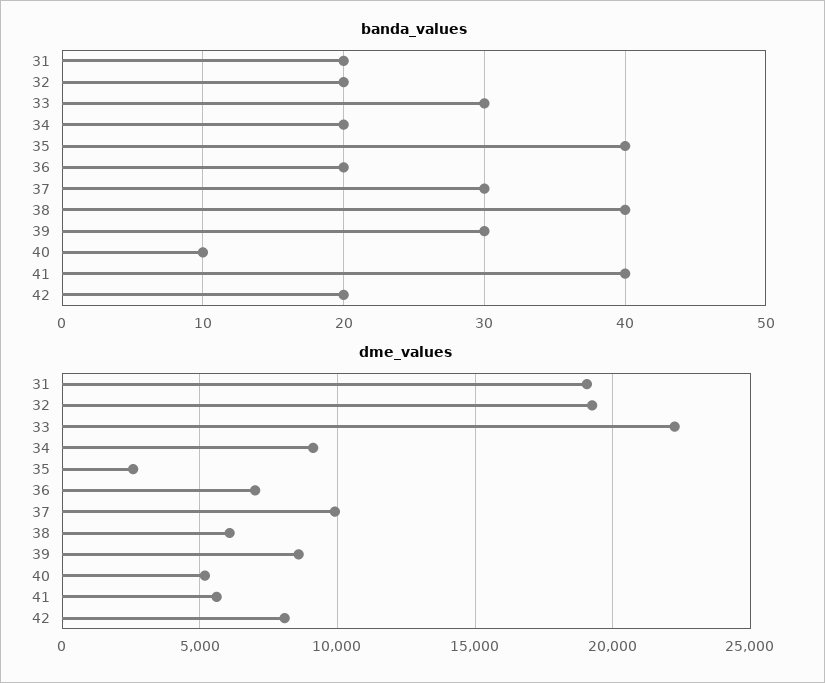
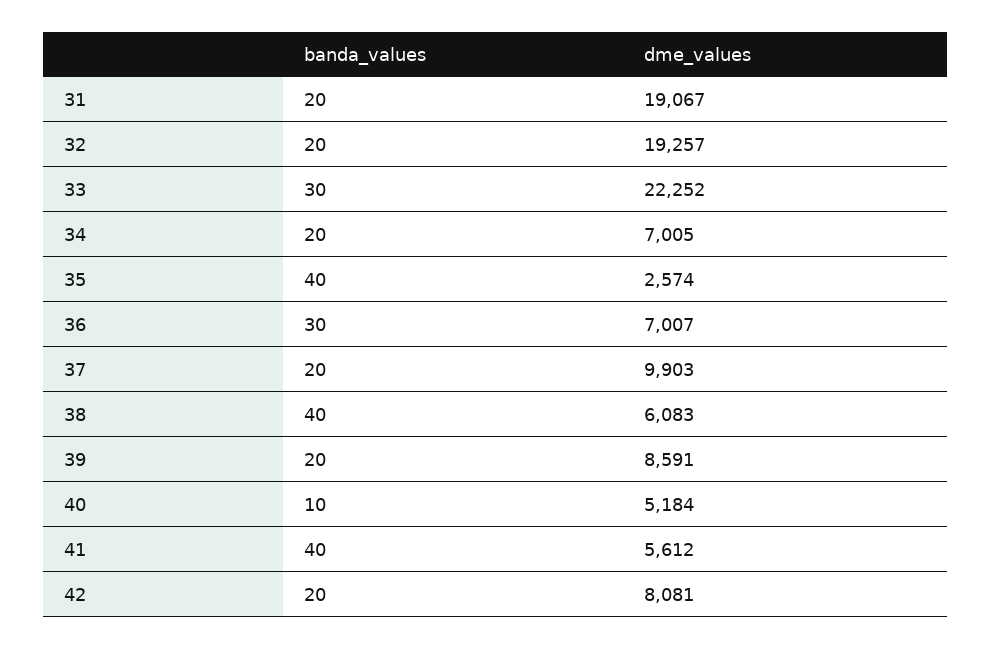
banda_values, 36: 20 -> 30
banda_values, 37: 30 -> 20
banda_values, 39: 30 -> 20
dme_values, 34: 9000 -> 7005

